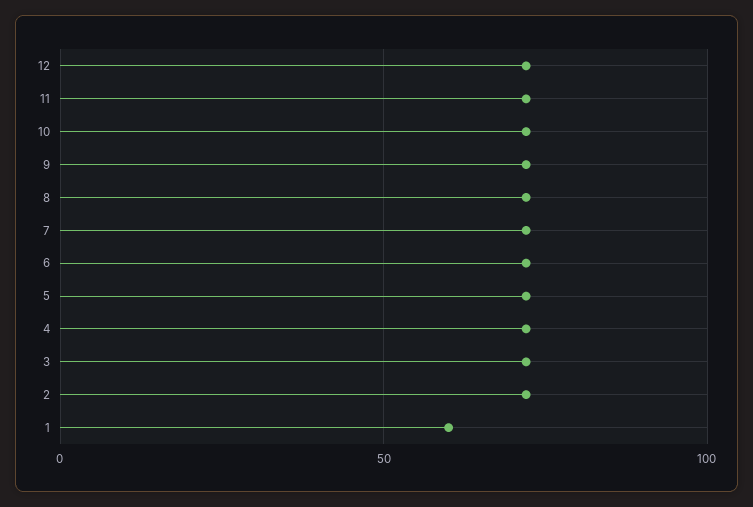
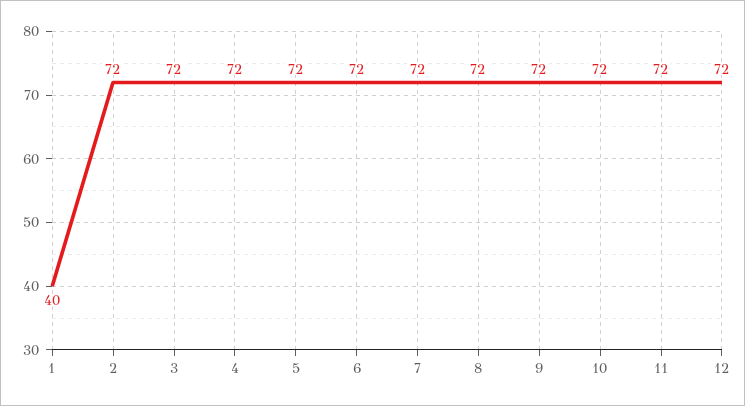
1: 60 -> 40

